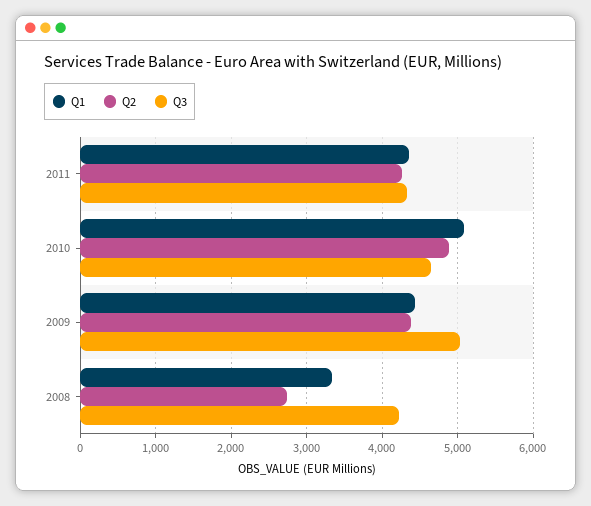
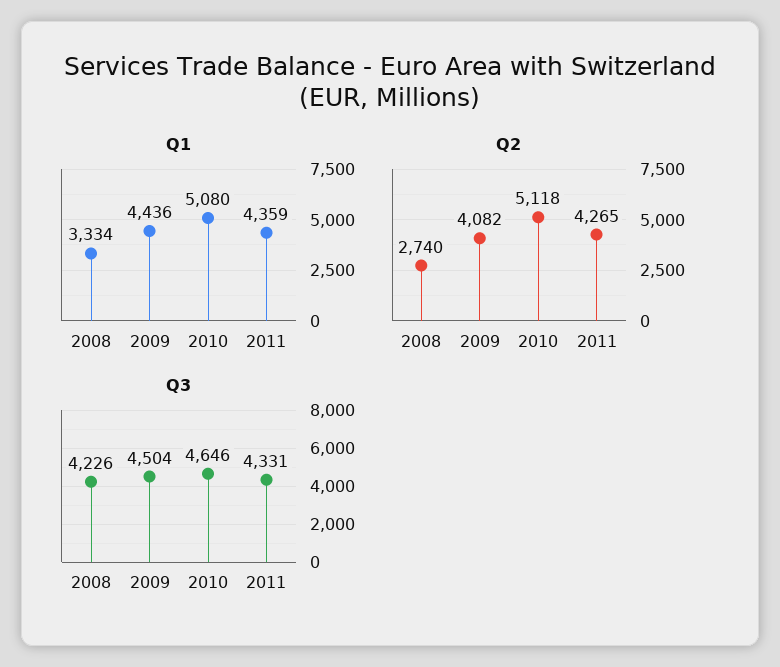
Q2, 2010: 4900 -> 5118
Q2, 2009: 4400 -> 4082
Q3, 2009: 5000 -> 4504

